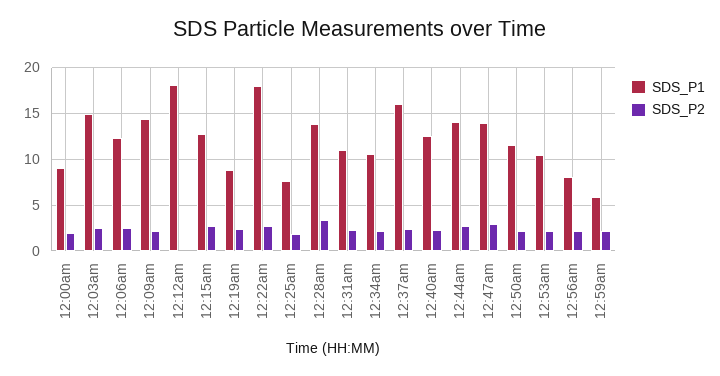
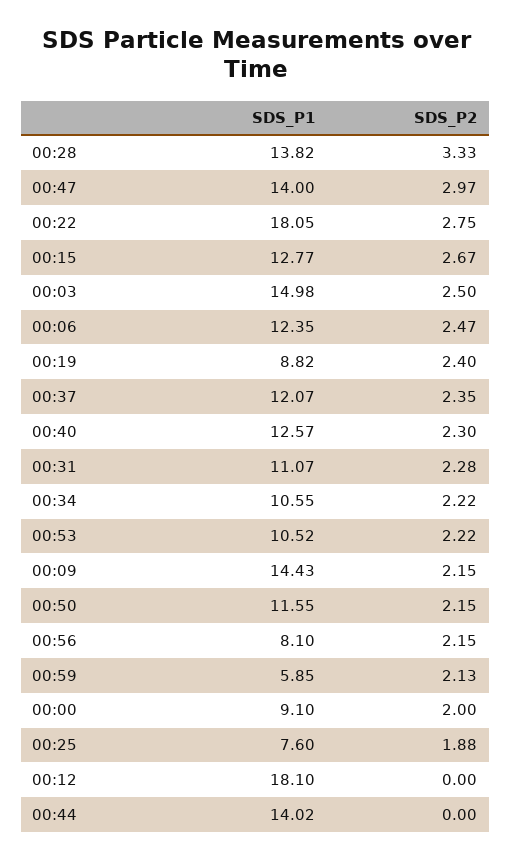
SDS_P1, 12:37am: 16 -> 12.07
SDS_P2, 12:44am: 3 -> 0

